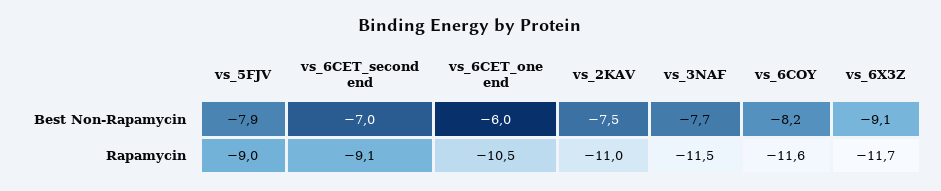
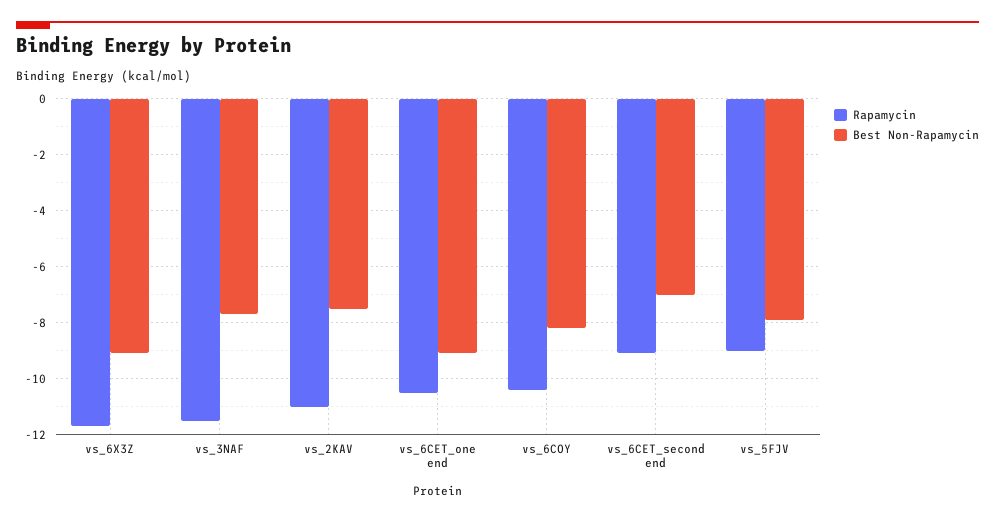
Best Non-Rapamycin, vs_6CET_one end: -6 -> -9
Rapamycin, vs_6COY: -11.6 -> -10.5

